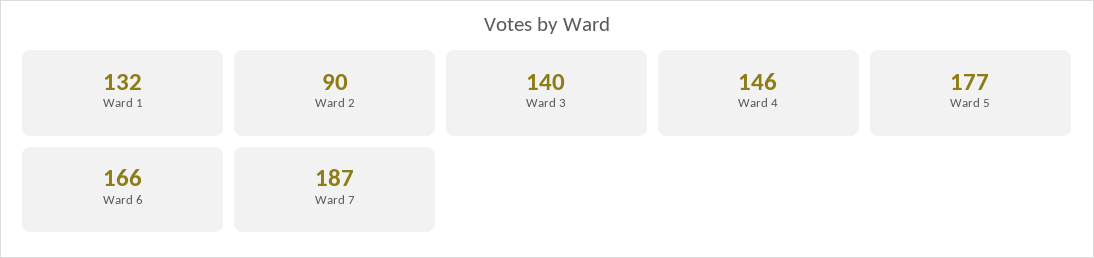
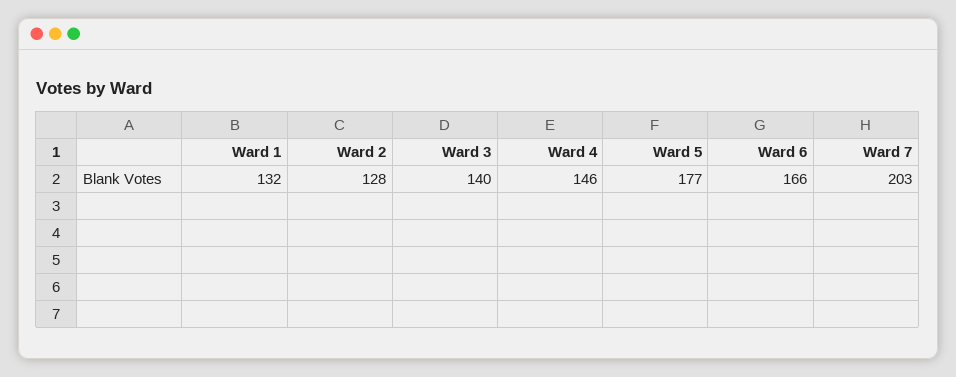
Ward 2: 90 -> 128
Ward 7: 187 -> 203

